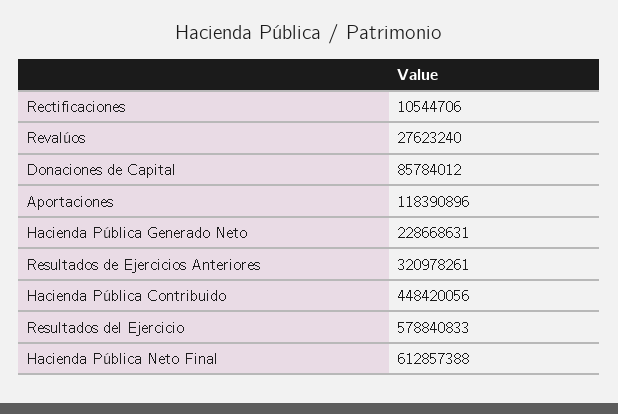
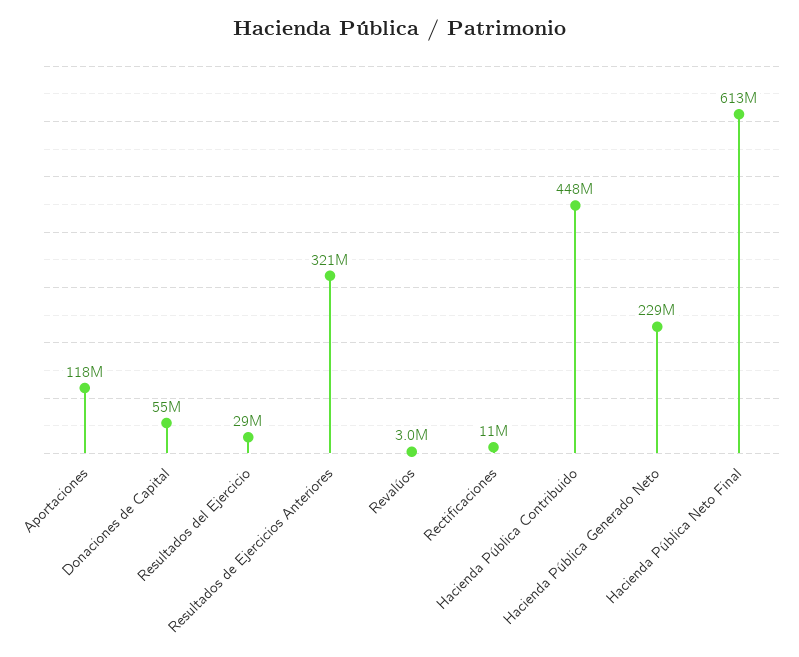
Revalúos: 27623240 -> 3000000
Donaciones de Capital: 85784012 -> 55000000
Resultados del Ejercicio: 578840833 -> 29000000

